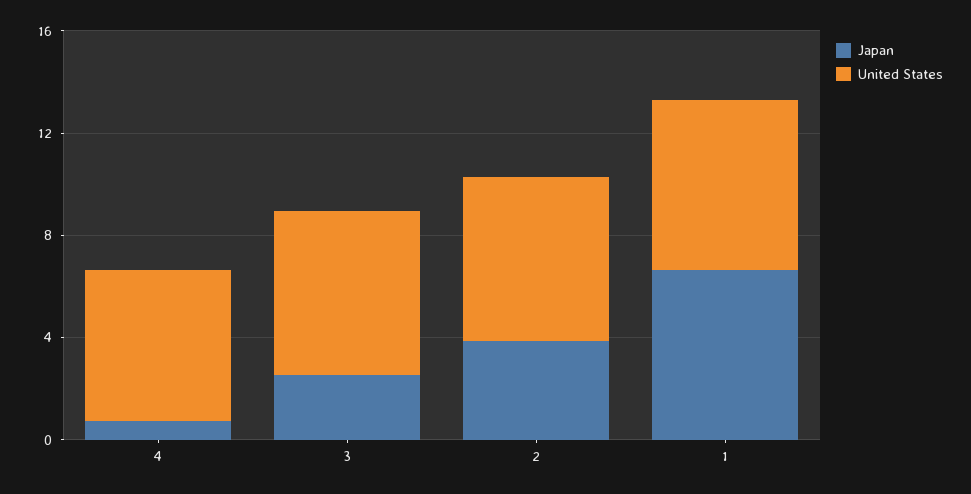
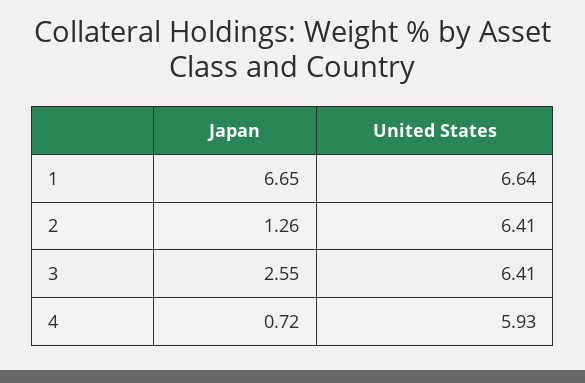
Japan, 2: 4 -> 1.26

